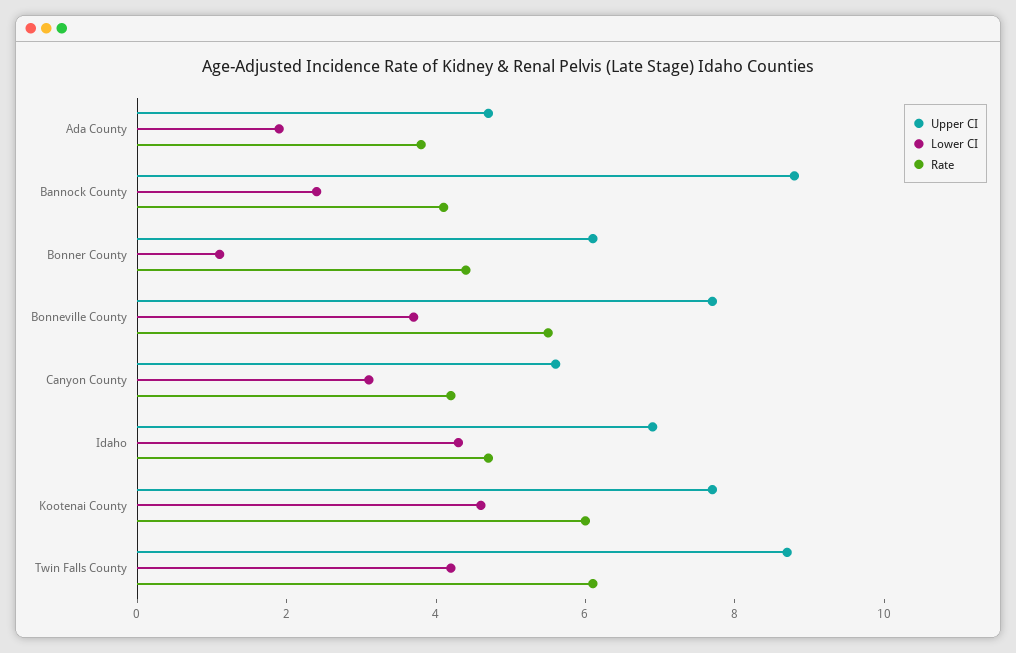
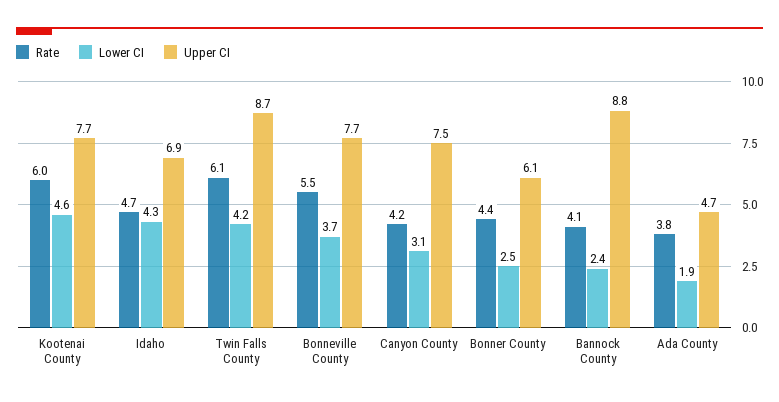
Lower CI, Bonner County: 1 -> 2.5
Upper CI, Canyon County: 5.5 -> 7.5

